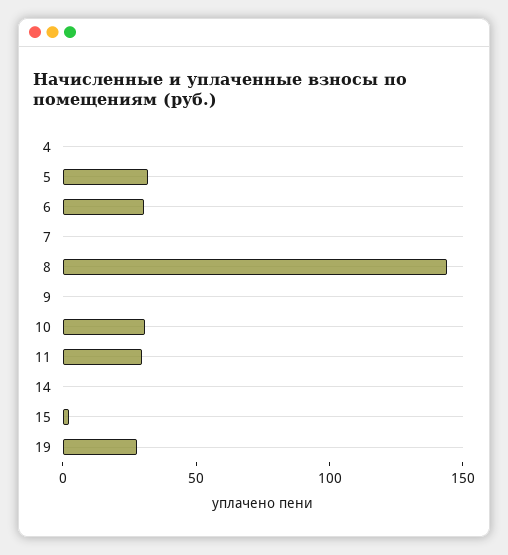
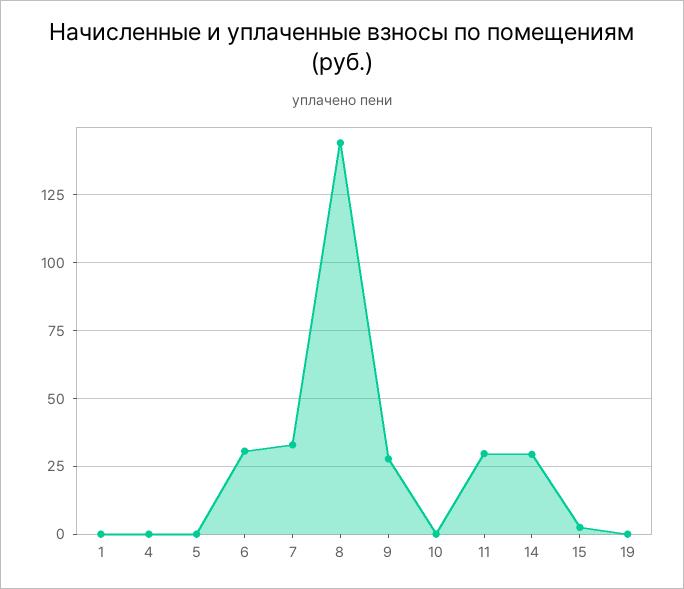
5: 30 -> 0
7: 0 -> 32.5
9: 0 -> 27.5
10: 30 -> 0
14: 0 -> 30
19: 30 -> 0
1: none -> 0

